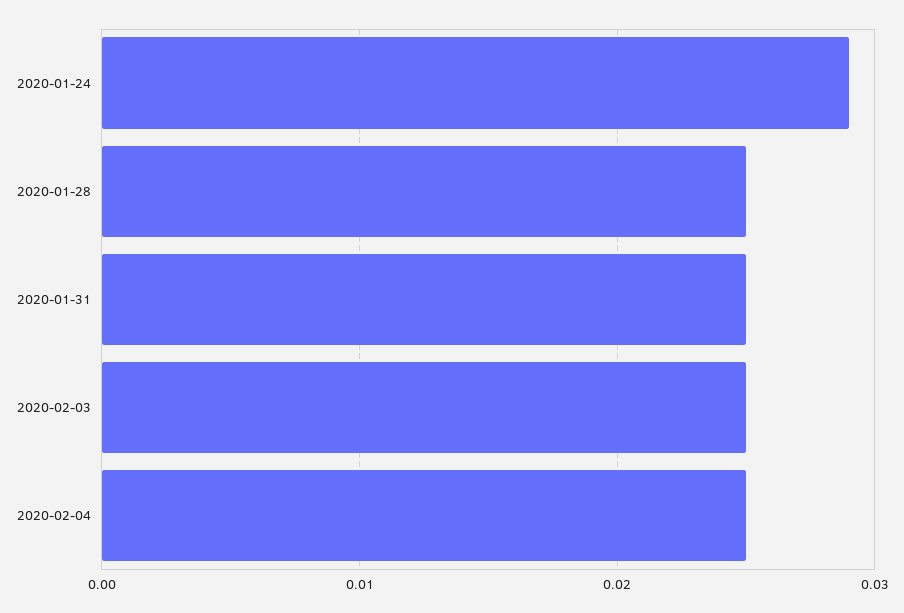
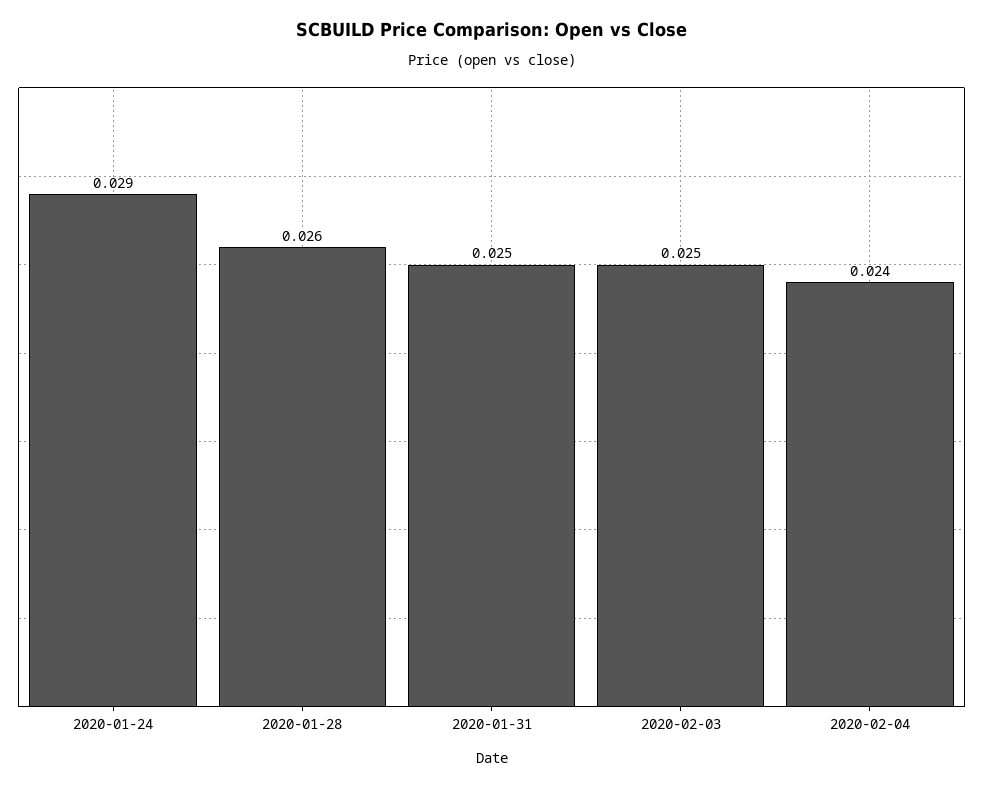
2020-01-28: 0.025 -> 0.026
2020-02-04: 0.025 -> 0.024

